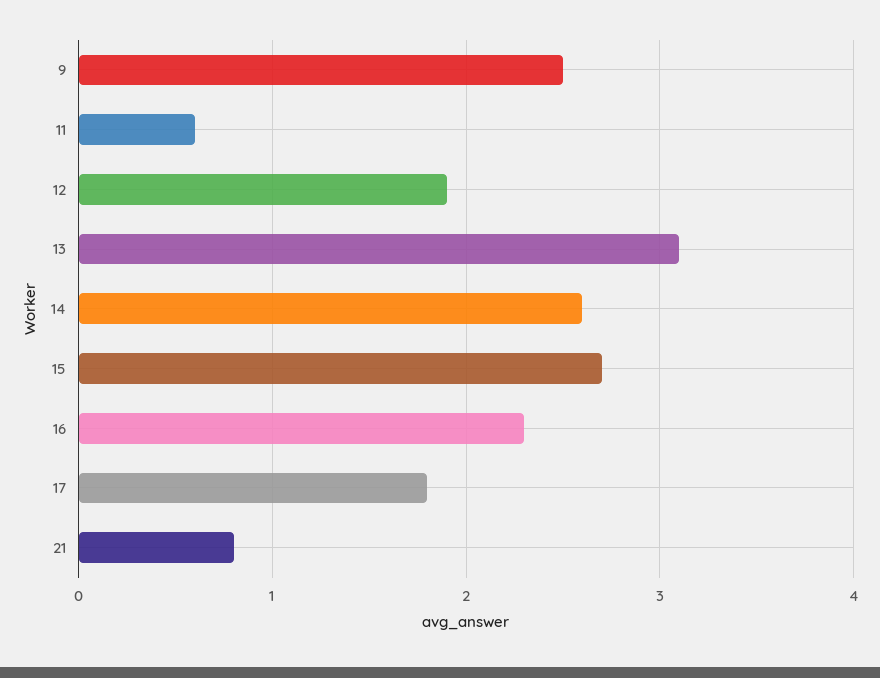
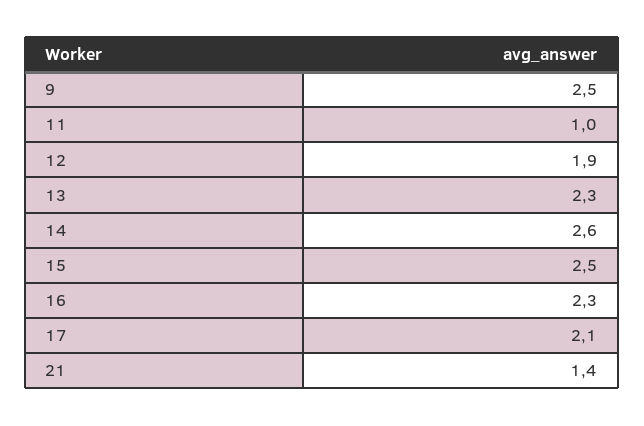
11: 0.6 -> 1
13: 3.1 -> 2.3
15: 2.7 -> 2.5
17: 1.8 -> 2.1
21: 0.8 -> 1.4

